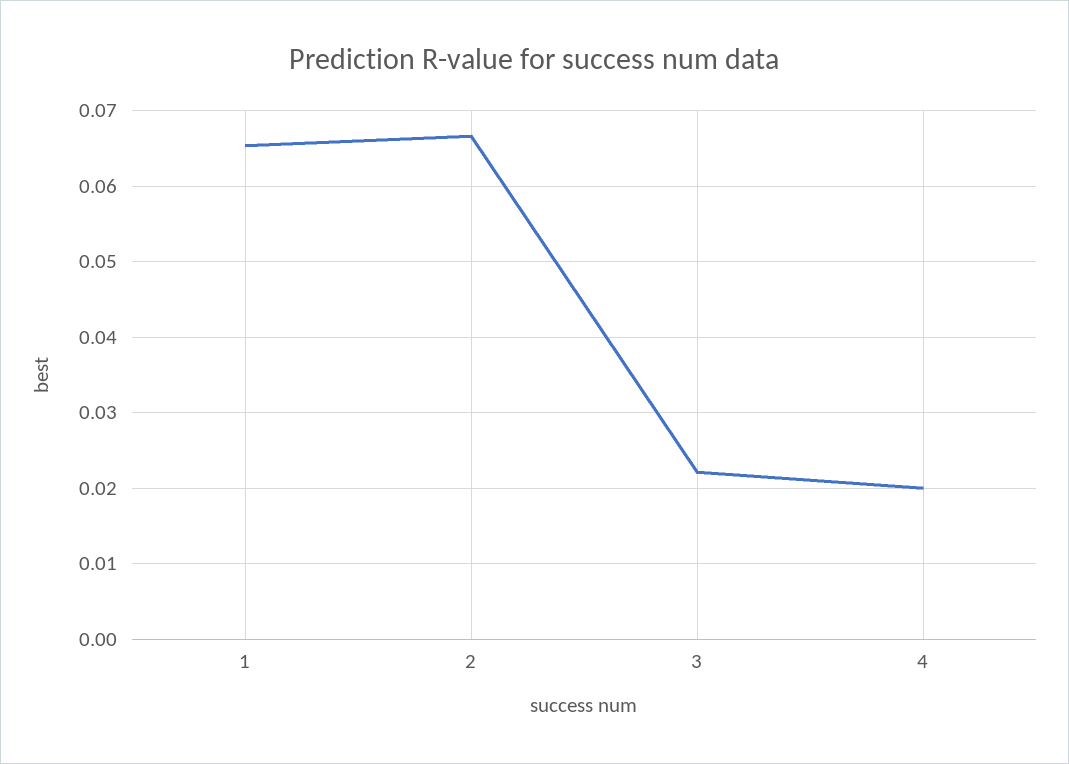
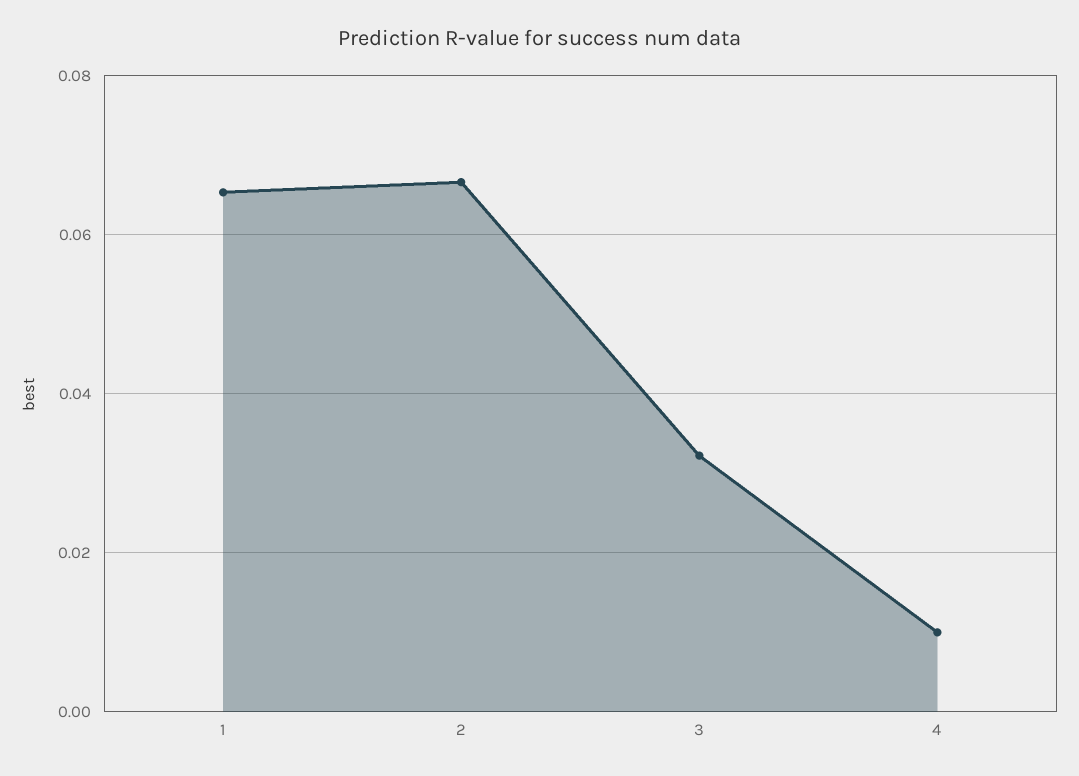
3: 0.022 -> 0.032
4: 0.02 -> 0.01

